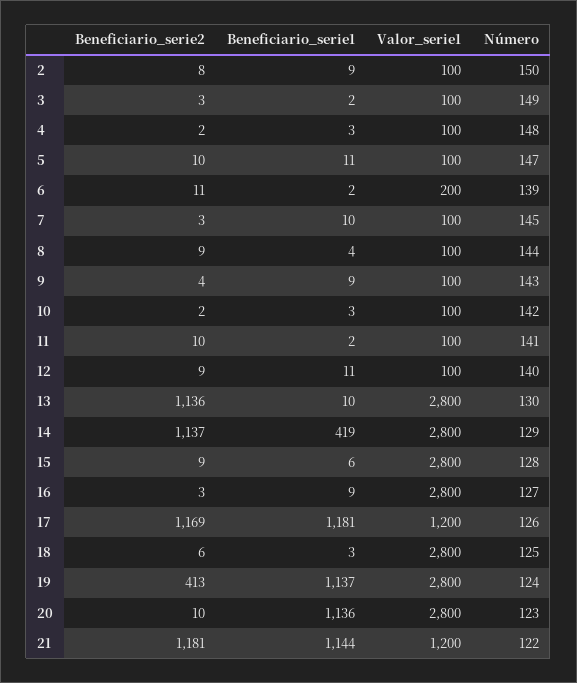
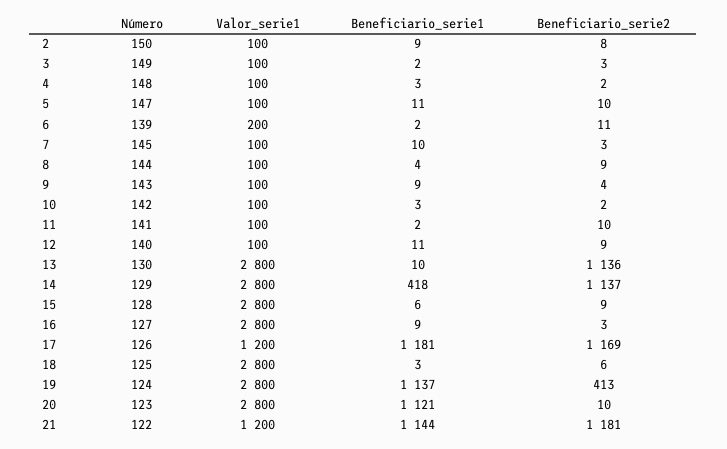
Beneficiario_serie1, 14: 419 -> 418
Beneficiario_serie1, 20: 1136 -> 1121

